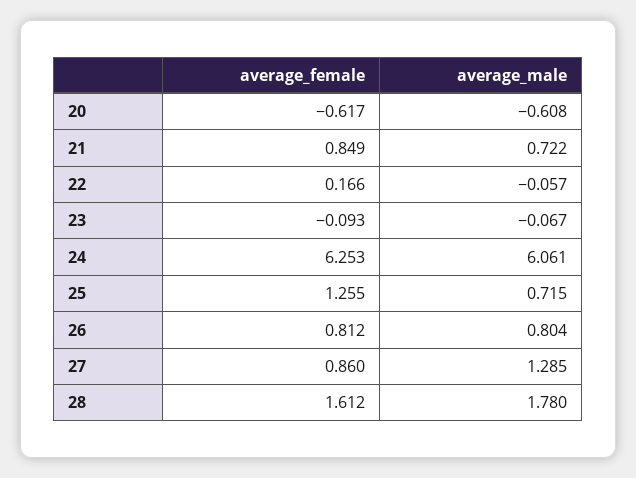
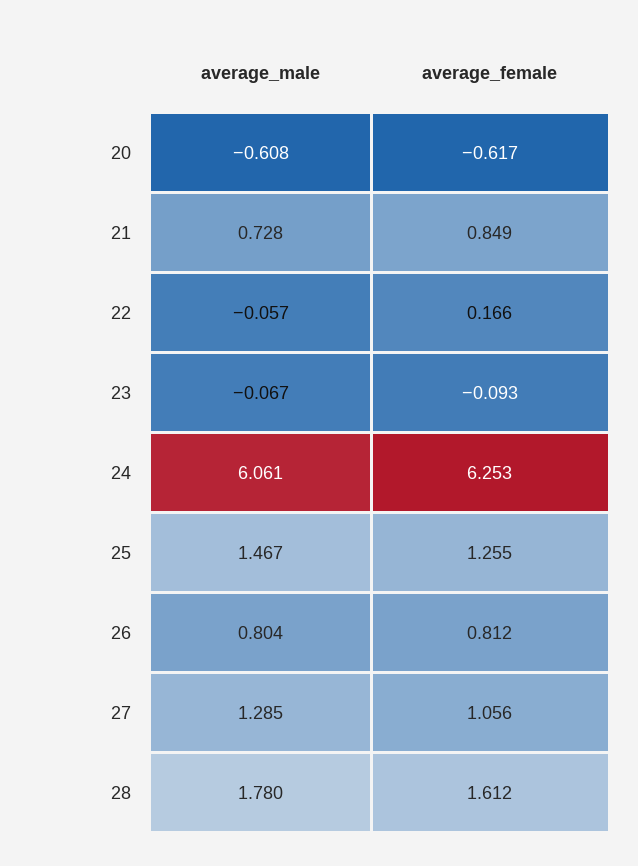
average_male, 21: 0.722 -> 0.728
average_male, 25: 0.715 -> 1.467
average_female, 27: 0.86 -> 1.056

